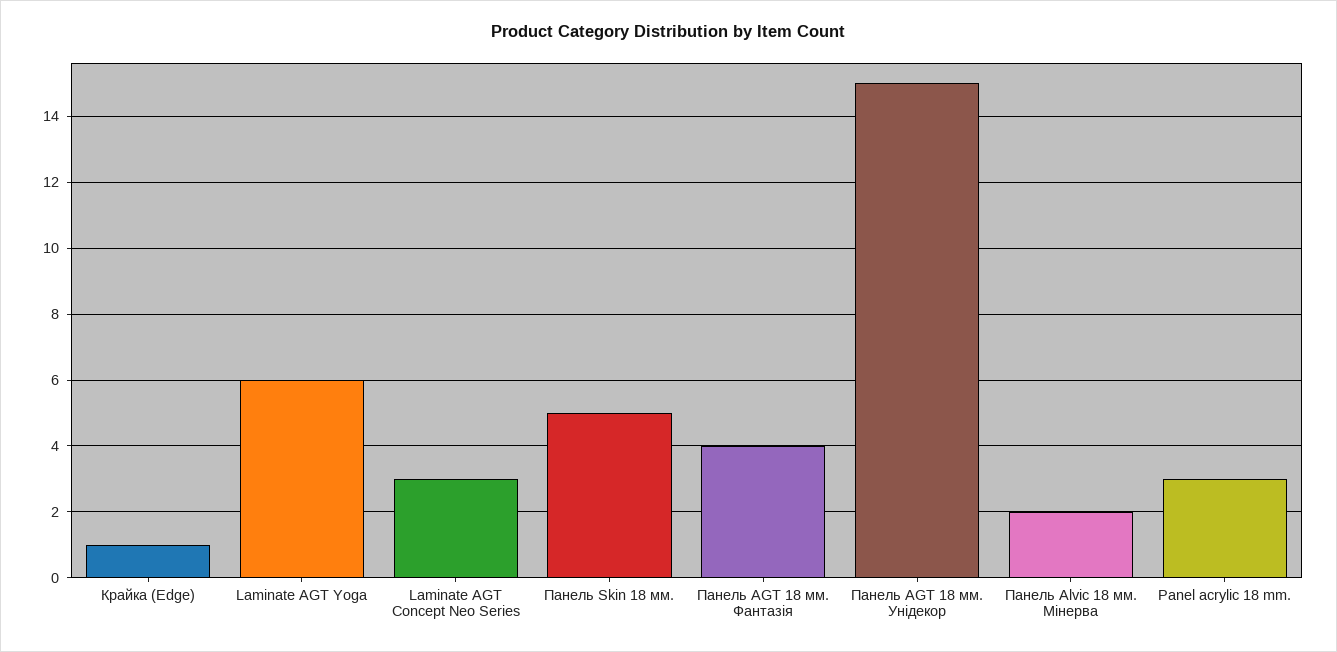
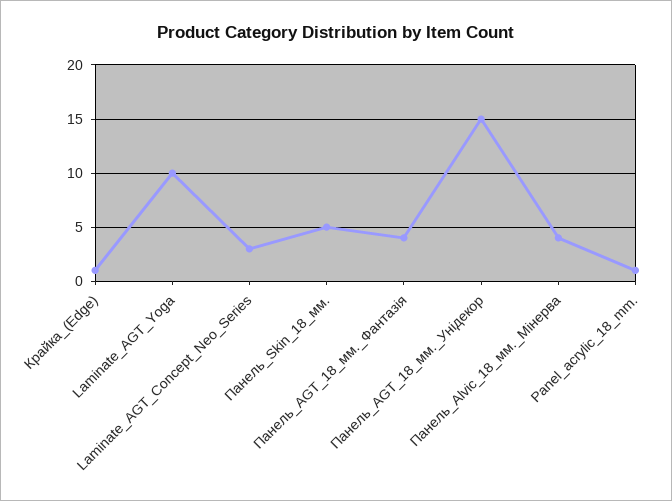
Laminate AGT Yoga: 6 -> 10
Панель Alvic 18 мм. Мінерва: 2 -> 4
Panel acrylic 18 mm.: 3 -> 1

